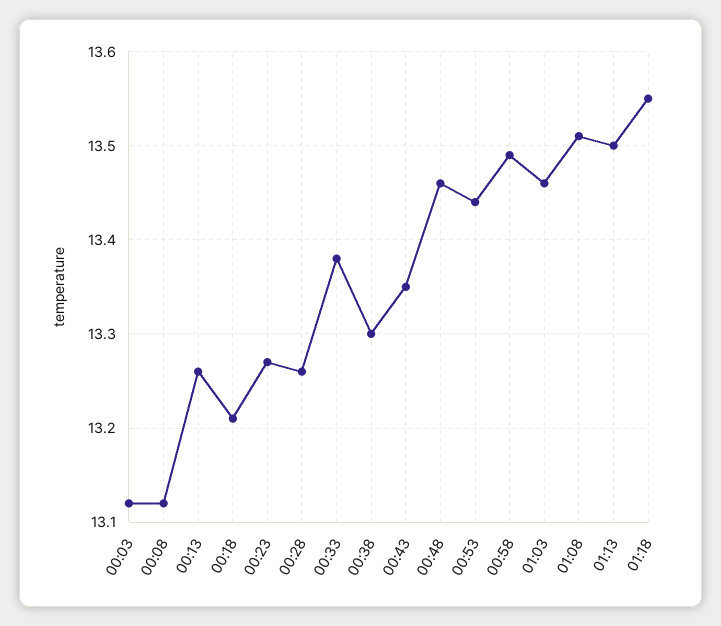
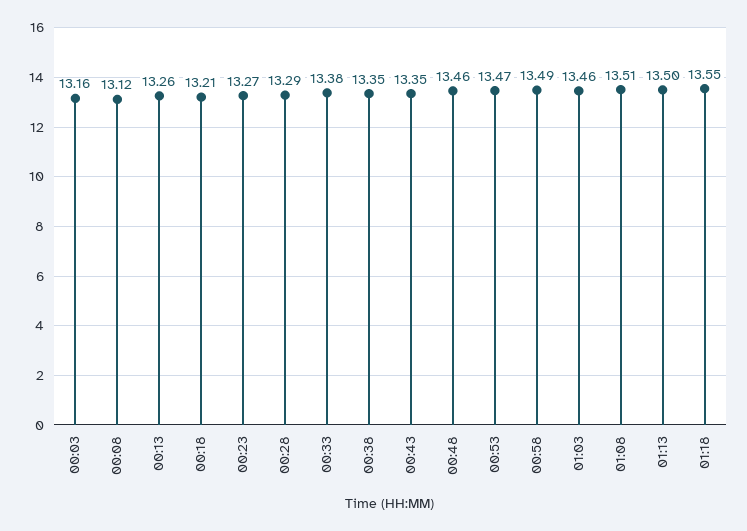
00:03: 13.12 -> 13.16
00:28: 13.26 -> 13.29
00:38: 13.3 -> 13.35
00:53: 13.44 -> 13.47

